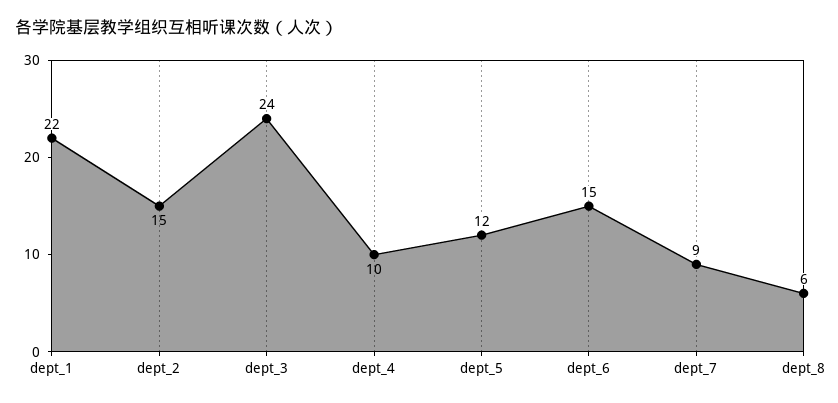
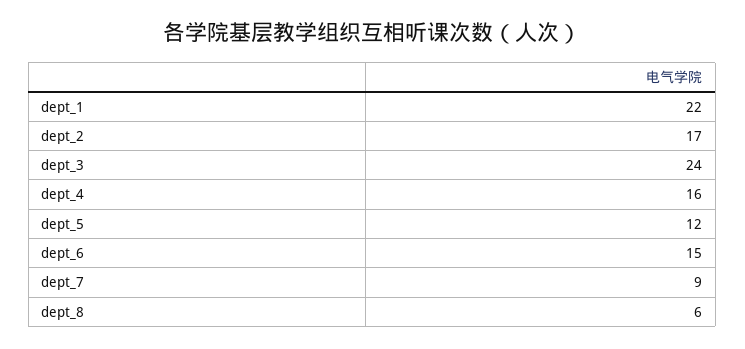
dept_2: 15 -> 17
dept_4: 10 -> 16

